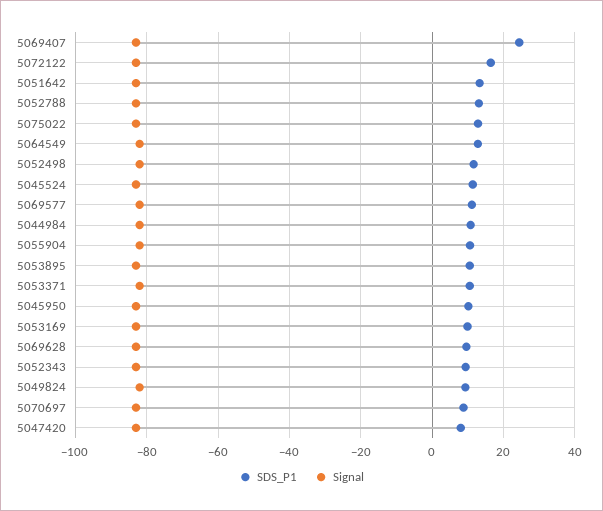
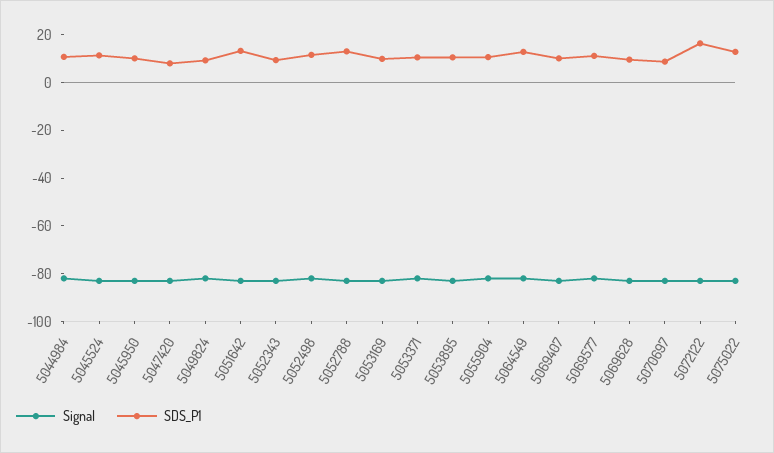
SDS_P1, 5069407: 24 -> 10

